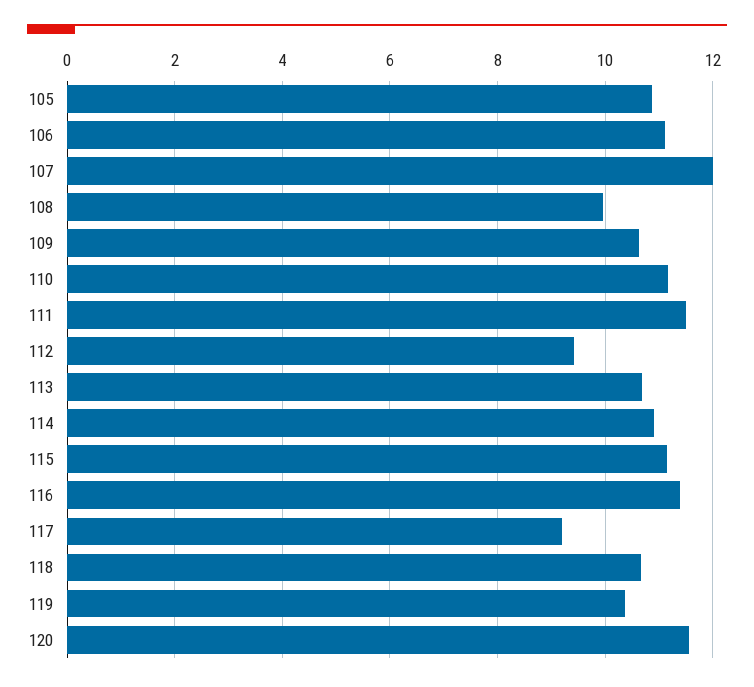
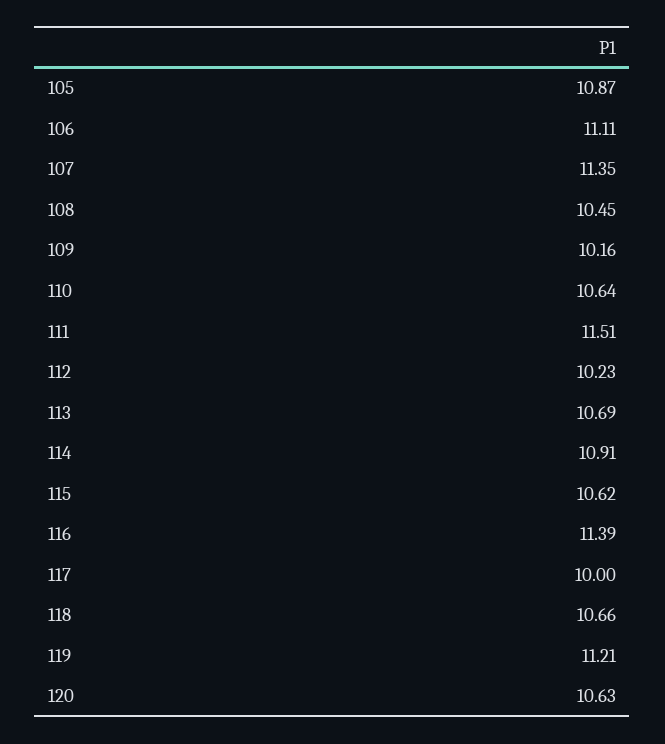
107: 12 -> 11.35
108: 10 -> 10.45
109: 10.6 -> 10.16
110: 11.2 -> 10.64
112: 9.4 -> 10.23
115: 11.2 -> 10.62
117: 9.2 -> 10
119: 10.4 -> 11.21
120: 11.6 -> 10.63

